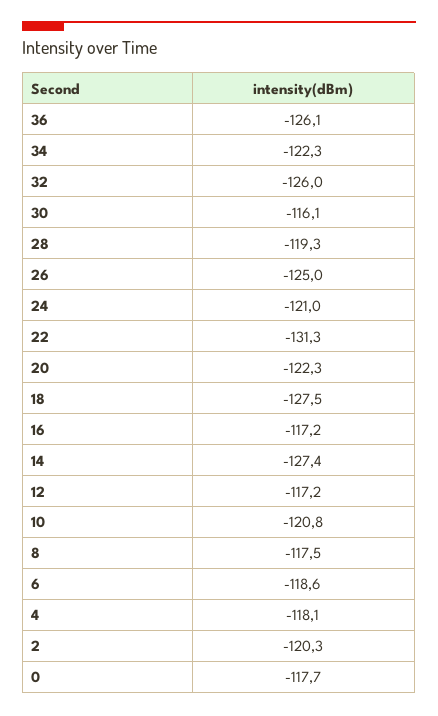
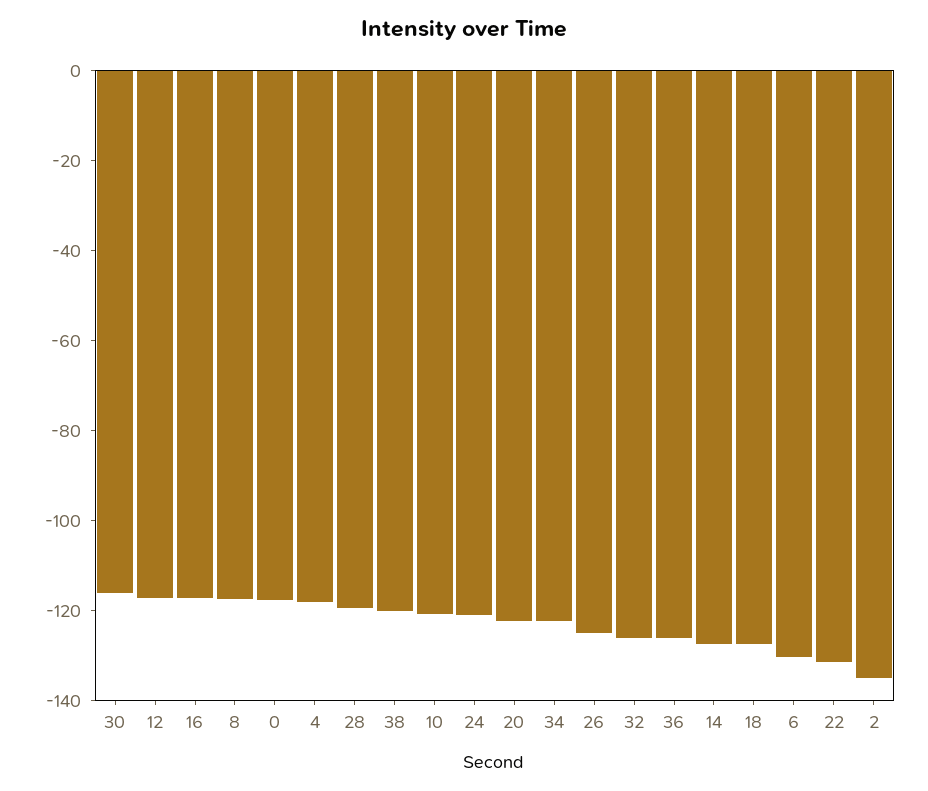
6: -118.6 -> -130
2: -120.3 -> -135
38: none -> -120

